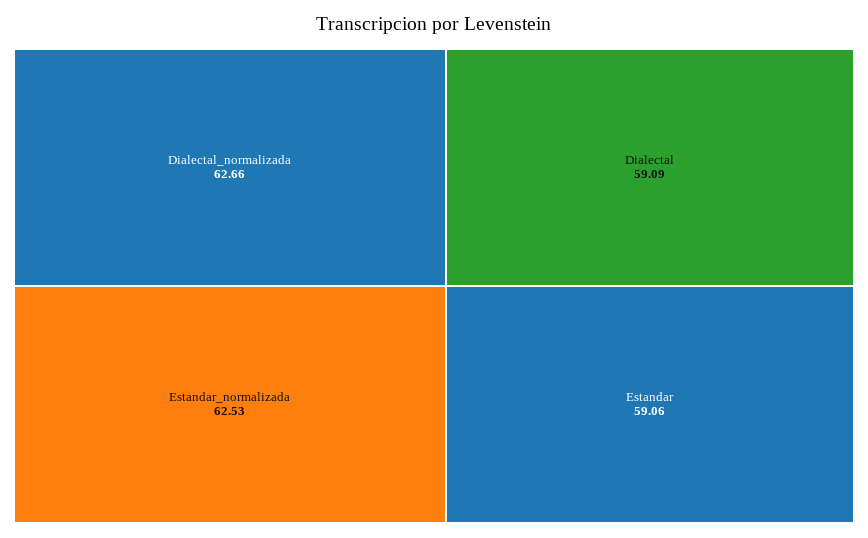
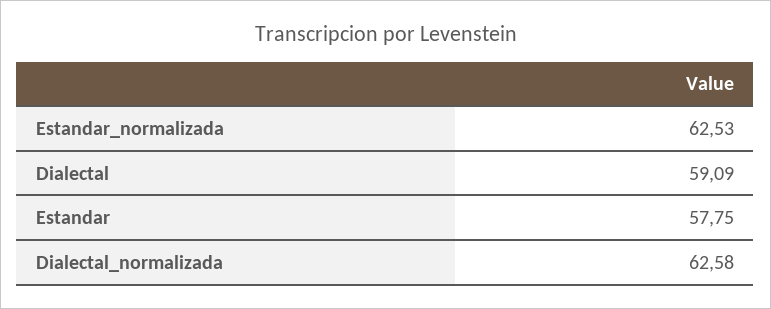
Dialectal_normalizada: 62.66 -> 62.58
Estandar: 59.06 -> 57.75

